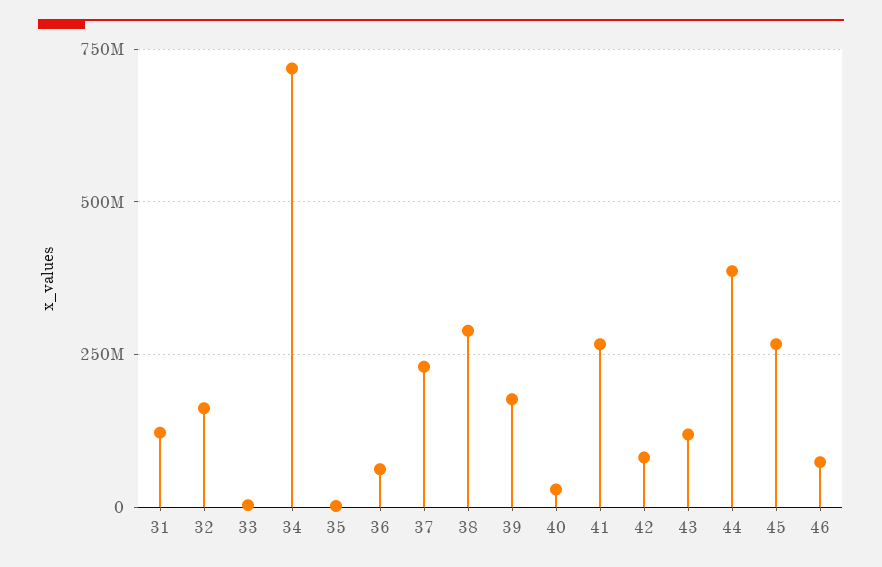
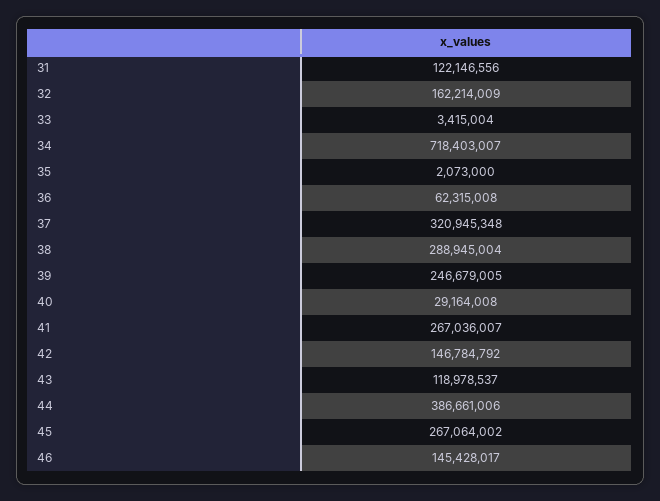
37: 225000000 -> 320945348
39: 175000000 -> 246679005
42: 75000000 -> 146784792
46: 75000000 -> 145428017

